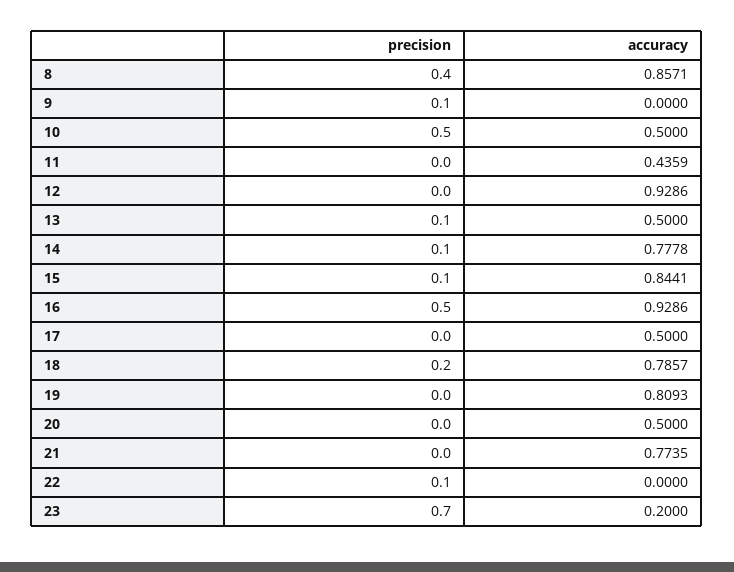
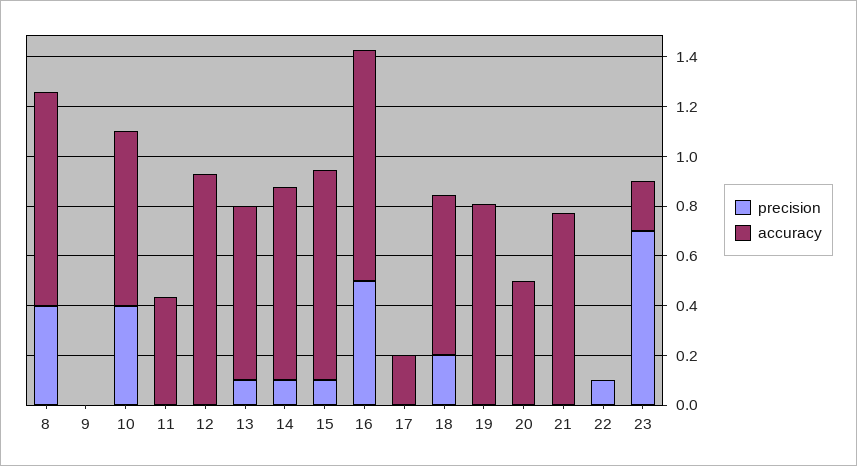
precision, 9: 0.1 -> 0
precision, 10: 0.5 -> 0.4
accuracy, 10: 0.5 -> 0.7
accuracy, 13: 0.5 -> 0.7
accuracy, 17: 0.5 -> 0.2
accuracy, 18: 0.7857 -> 0.65

